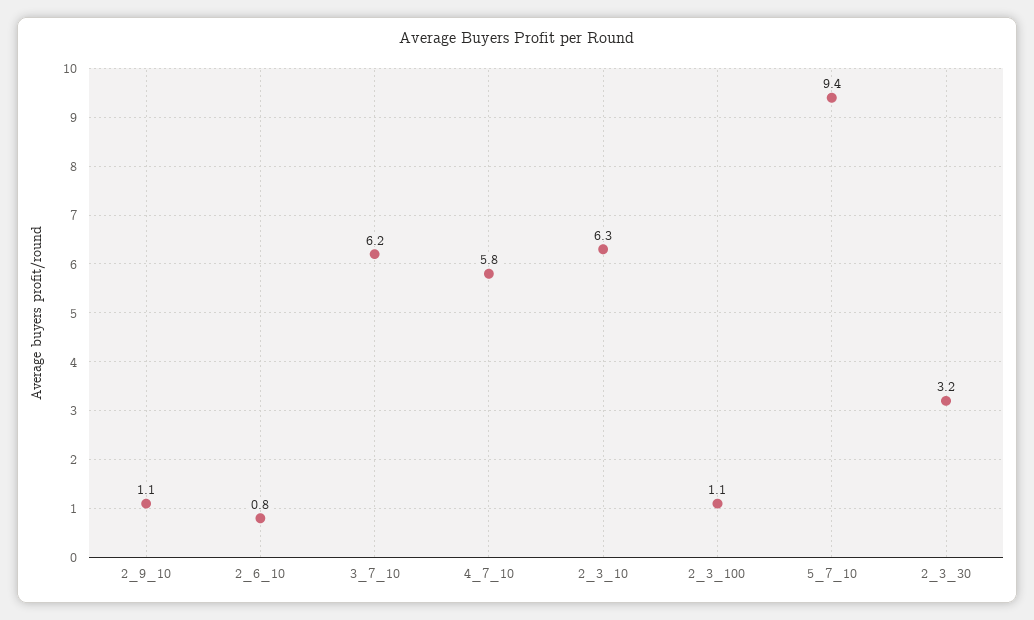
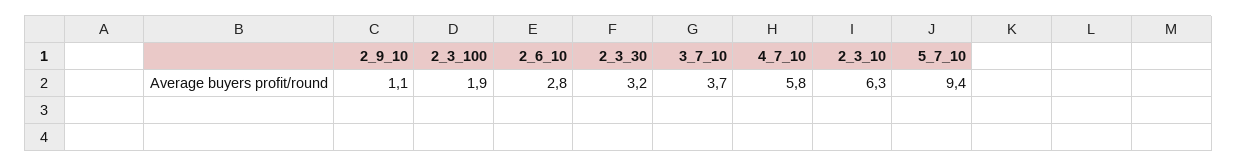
2_6_10: 0.8 -> 2.8
3_7_10: 6.2 -> 3.7
2_3_100: 1.1 -> 1.9

